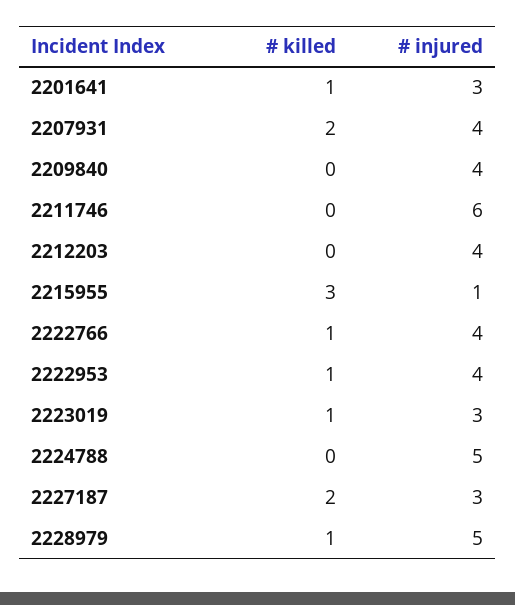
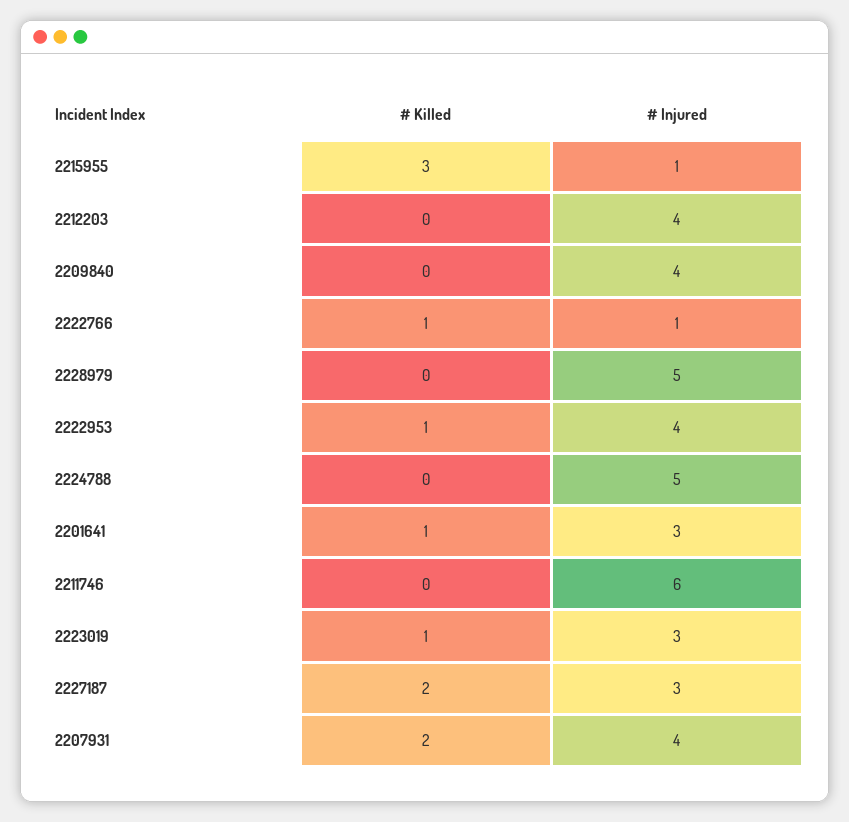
# injured, 2222766: 4 -> 1
# killed, 2228979: 1 -> 0

